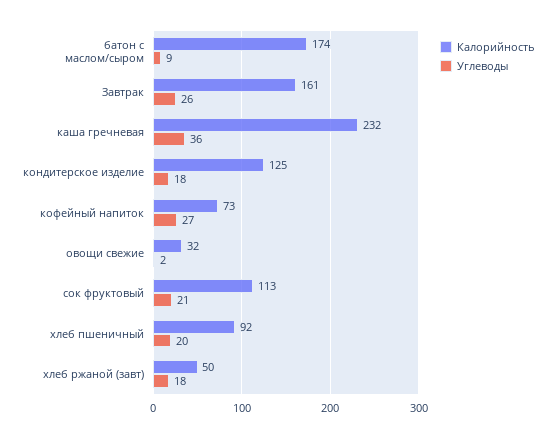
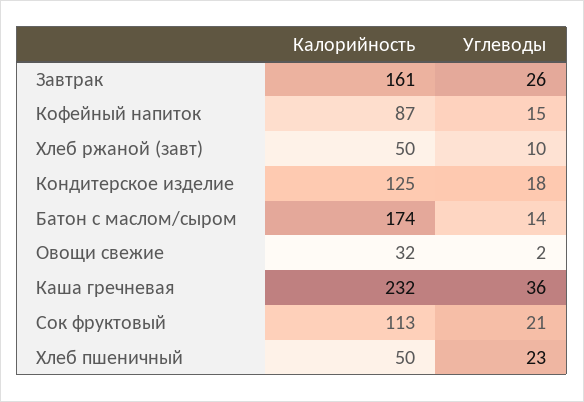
Углеводы, батон с маслом/сыром: 9 -> 14
Калорийность, кофейный напиток: 73 -> 87
Углеводы, кофейный напиток: 27 -> 15
Калорийность, хлеб пшеничный: 92 -> 50
Углеводы, хлеб пшеничный: 20 -> 23
Углеводы, хлеб ржаной (завт): 18 -> 10

